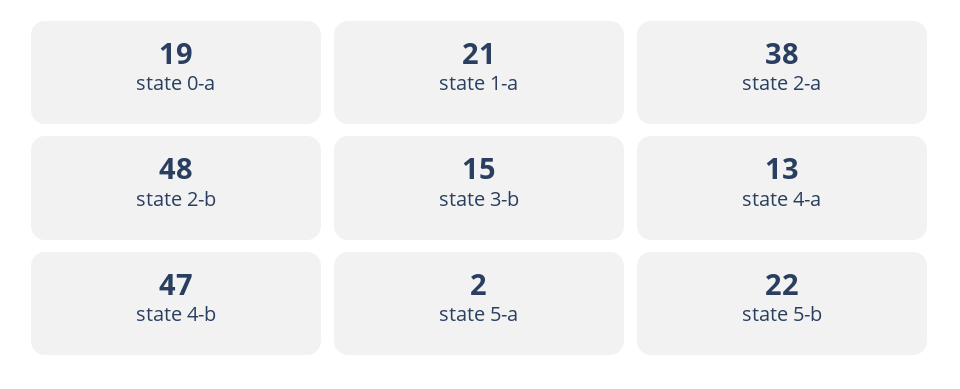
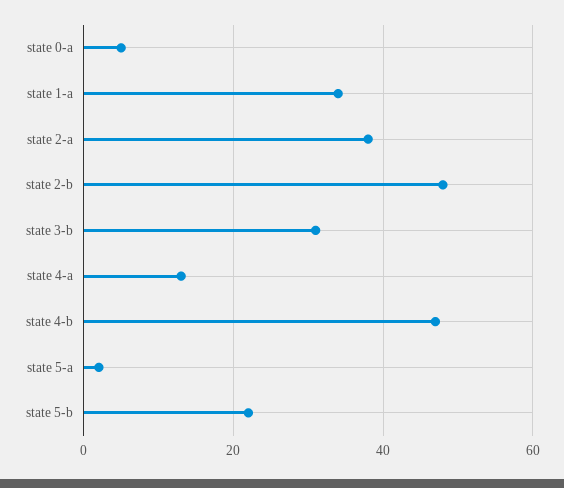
state 0-a: 19 -> 5
state 1-a: 21 -> 35
state 3-b: 15 -> 30

